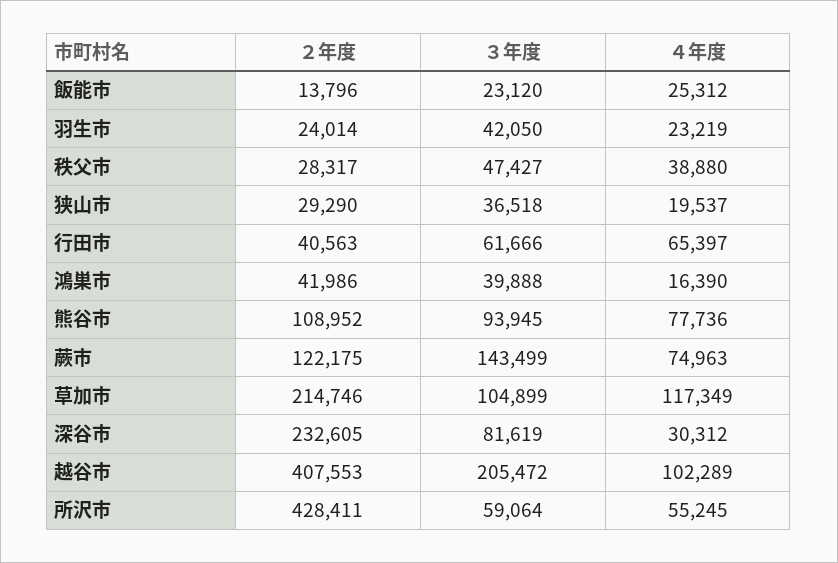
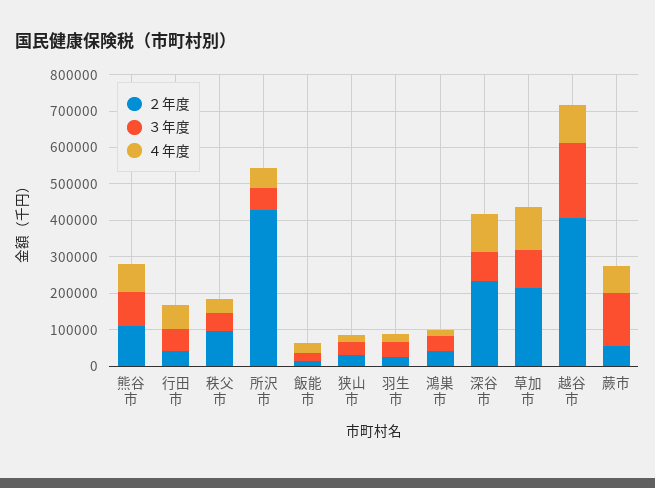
２年度, 秩父市: 28317 -> 100000
２年度, 蕨市: 122175 -> 50000
４年度, 深谷市: 30312 -> 100000

